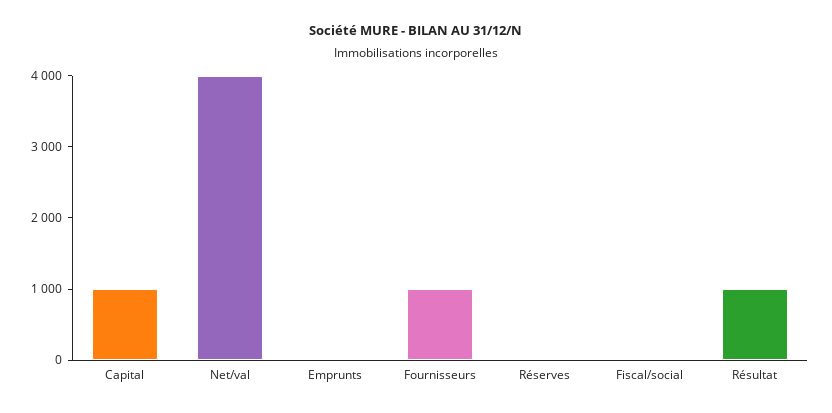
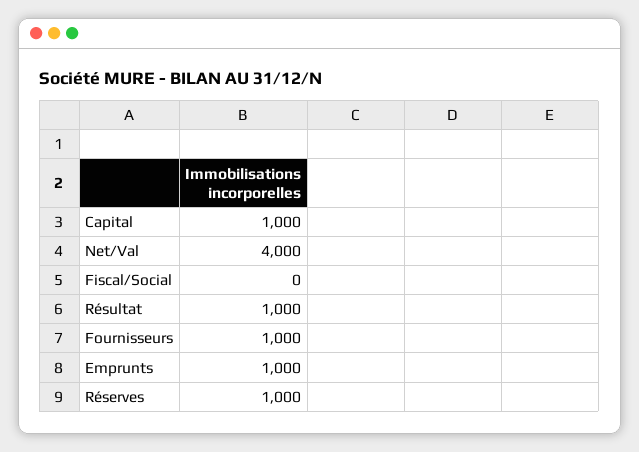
Emprunts: 0 -> 1000
Réserves: 0 -> 1000

